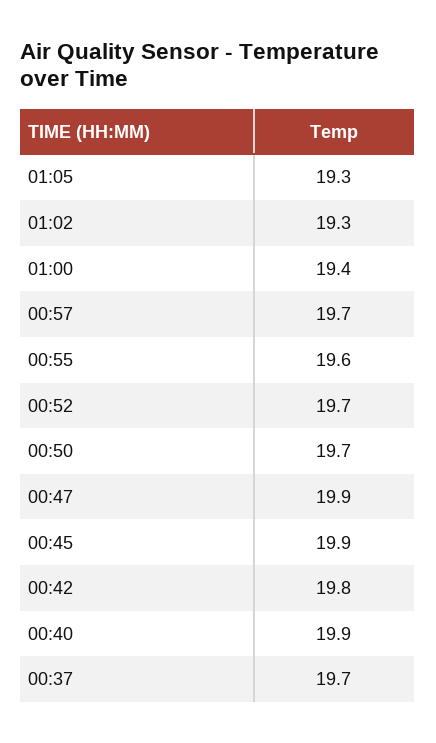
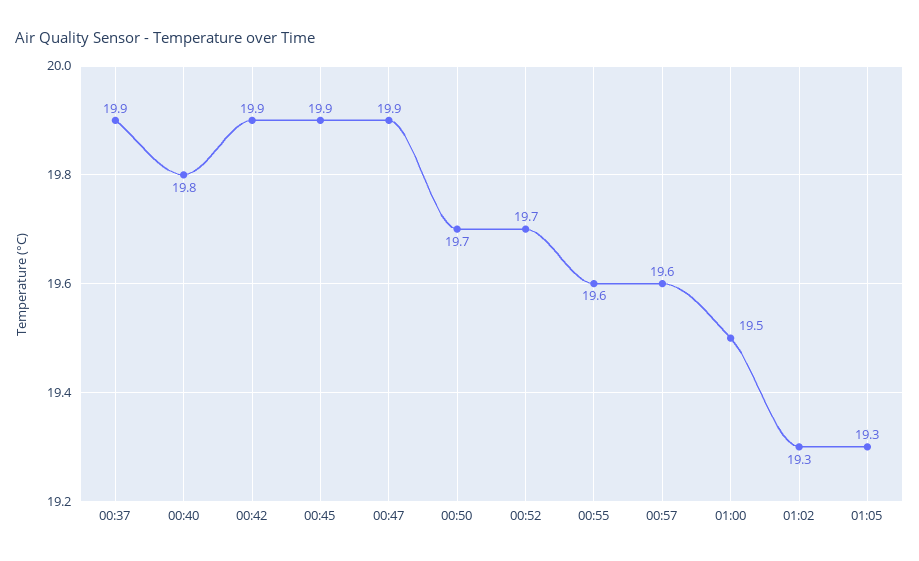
01:00: 19.4 -> 19.5
00:57: 19.7 -> 19.6
00:42: 19.8 -> 19.9
00:40: 19.9 -> 19.8
00:37: 19.7 -> 19.9

